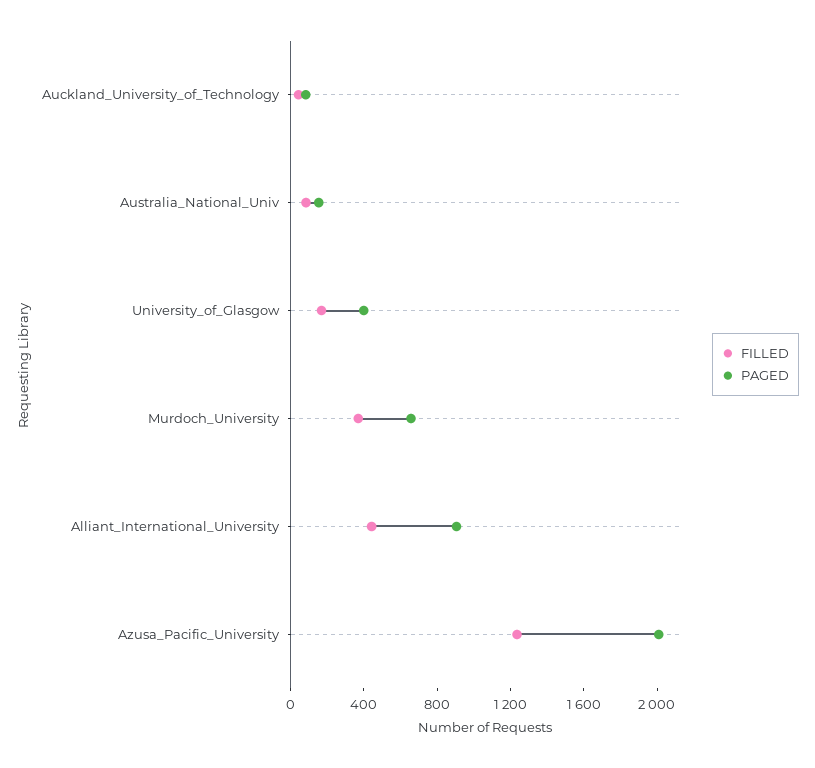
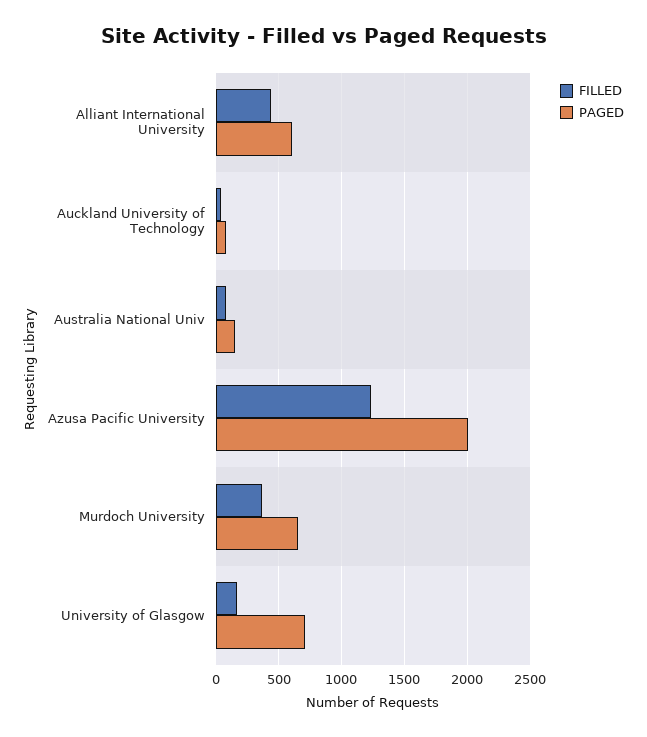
PAGED, University_of_Glasgow: 400 -> 700
PAGED, Alliant_International_University: 900 -> 600

